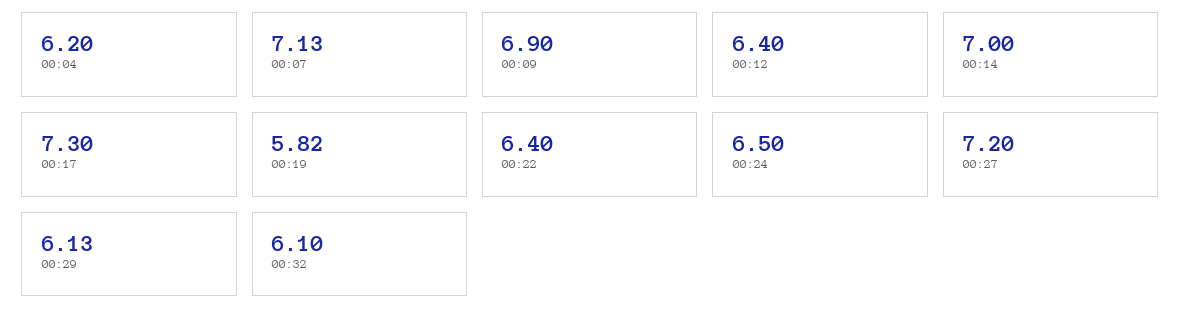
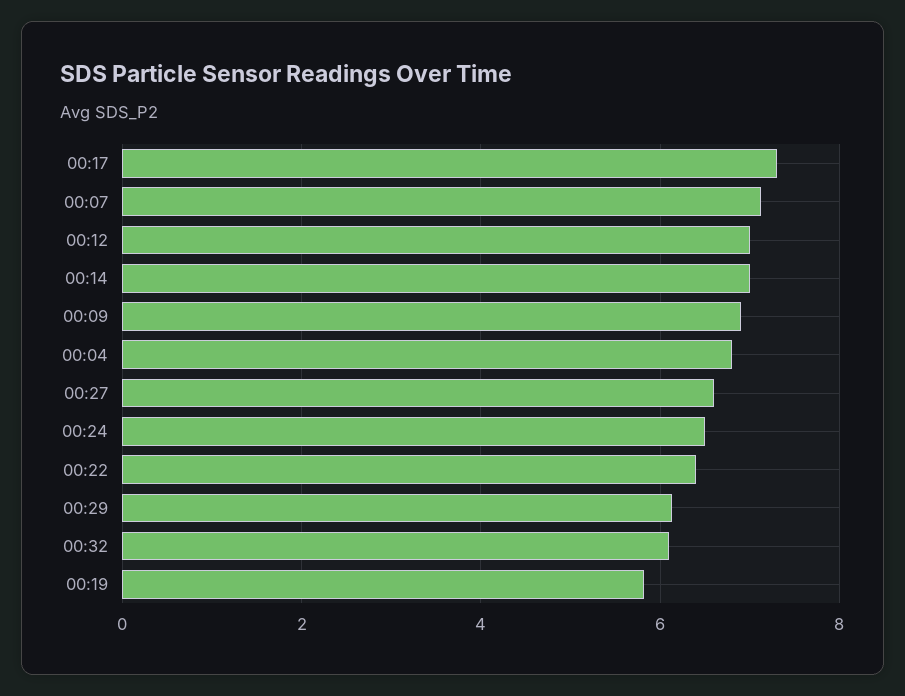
00:04: 6.2 -> 6.8
00:12: 6.4 -> 7
00:27: 7.2 -> 6.6

